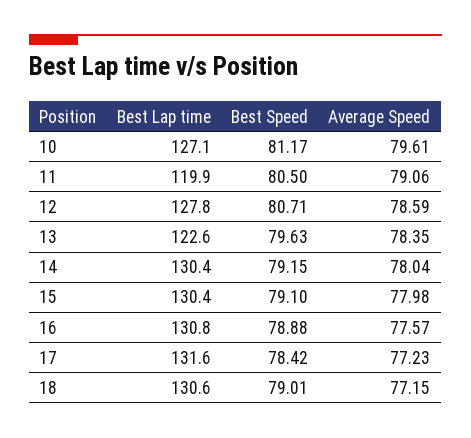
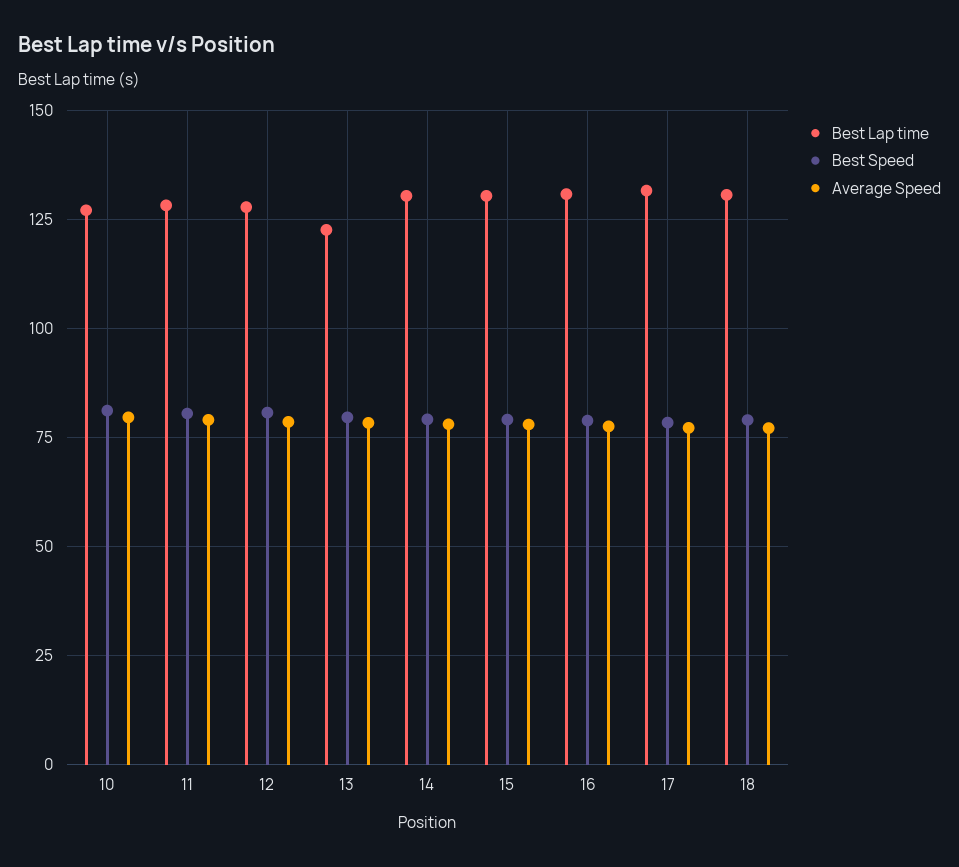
Best Lap time, 11: 119.9 -> 127.5

